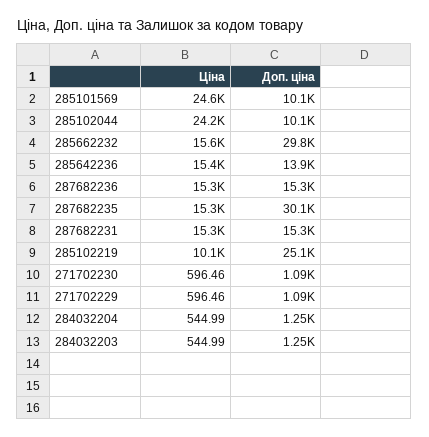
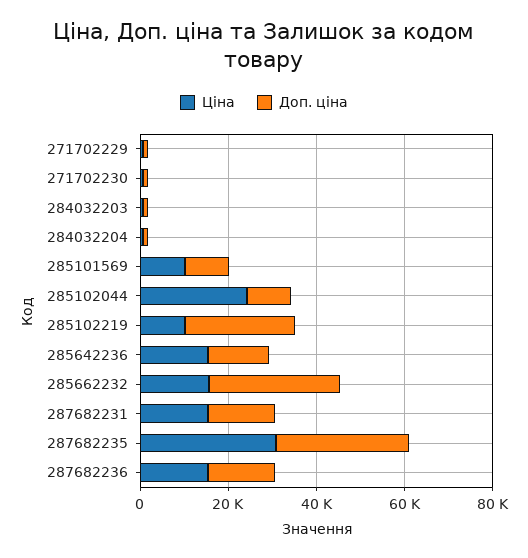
Ціна, 285101569: 24600 -> 10000
Ціна, 287682235: 15300 -> 30000

